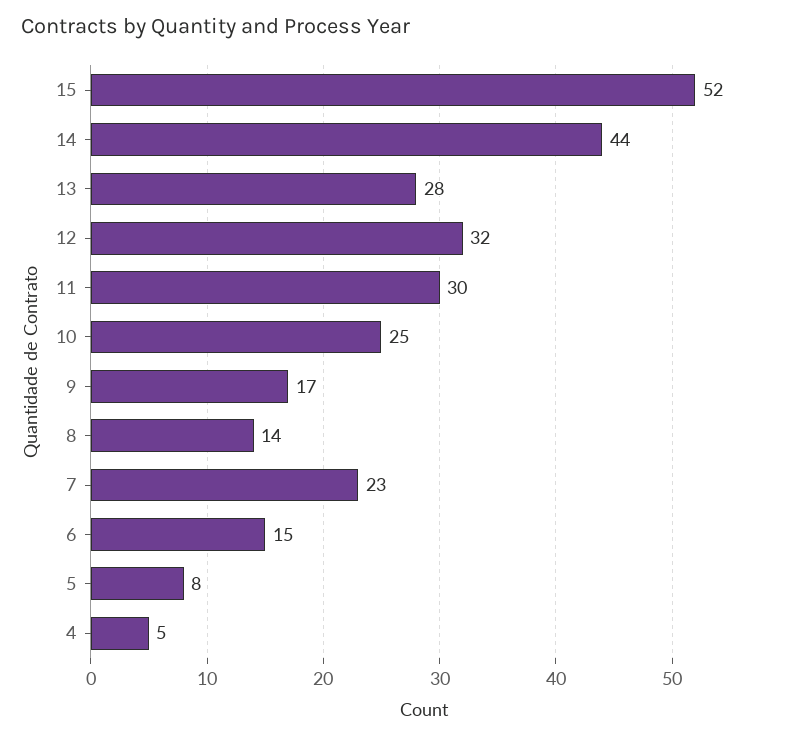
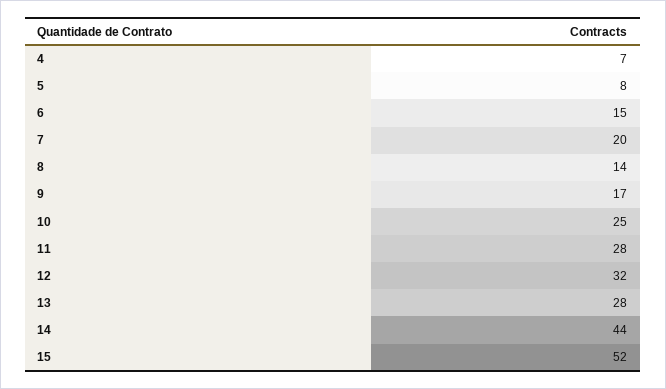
11: 30 -> 28
7: 23 -> 20
4: 5 -> 7

